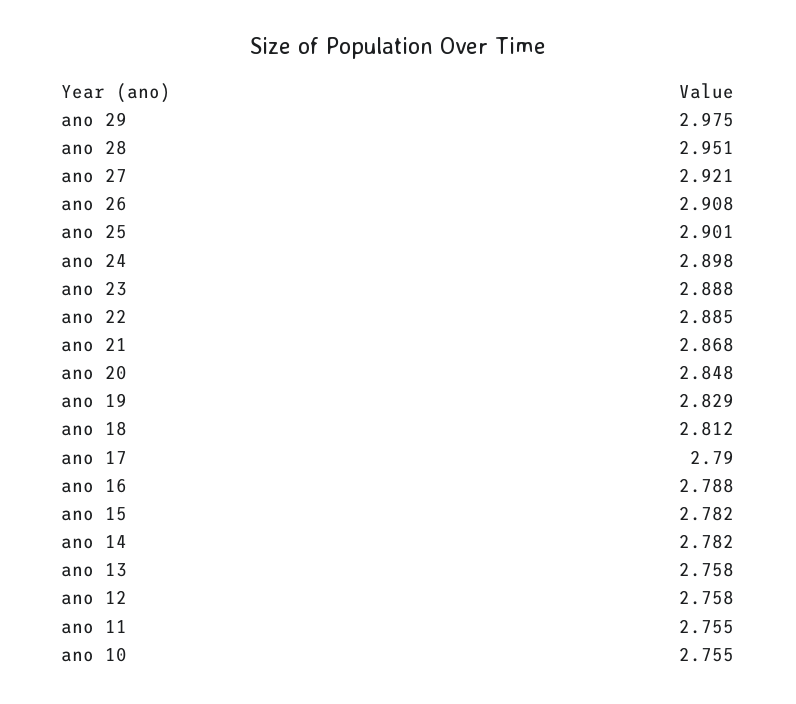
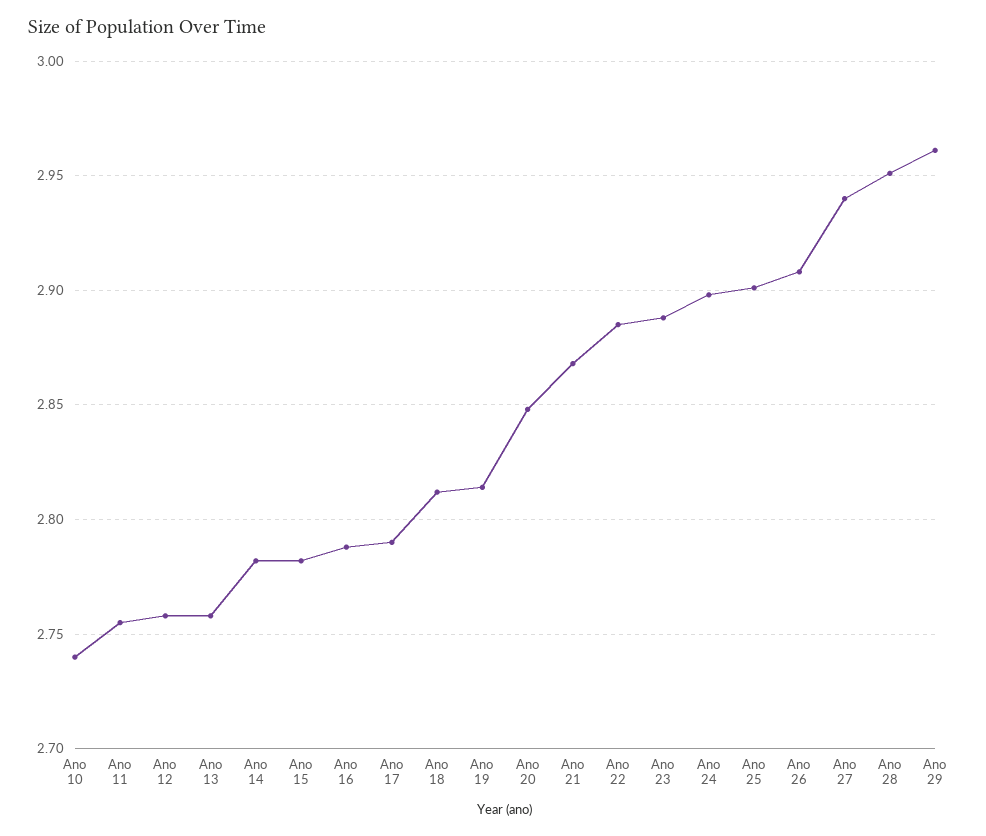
ano 29: 2.975 -> 2.96
ano 27: 2.921 -> 2.94
ano 19: 2.829 -> 2.815
ano 10: 2.755 -> 2.74

